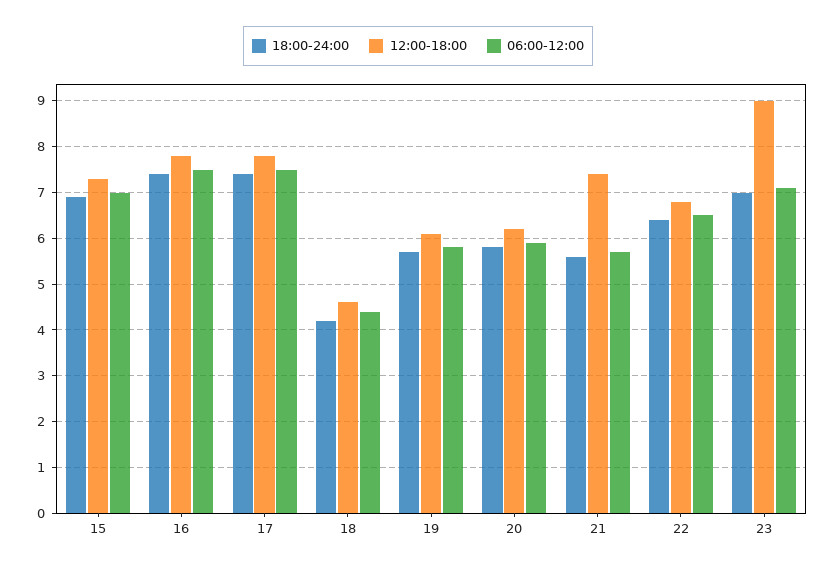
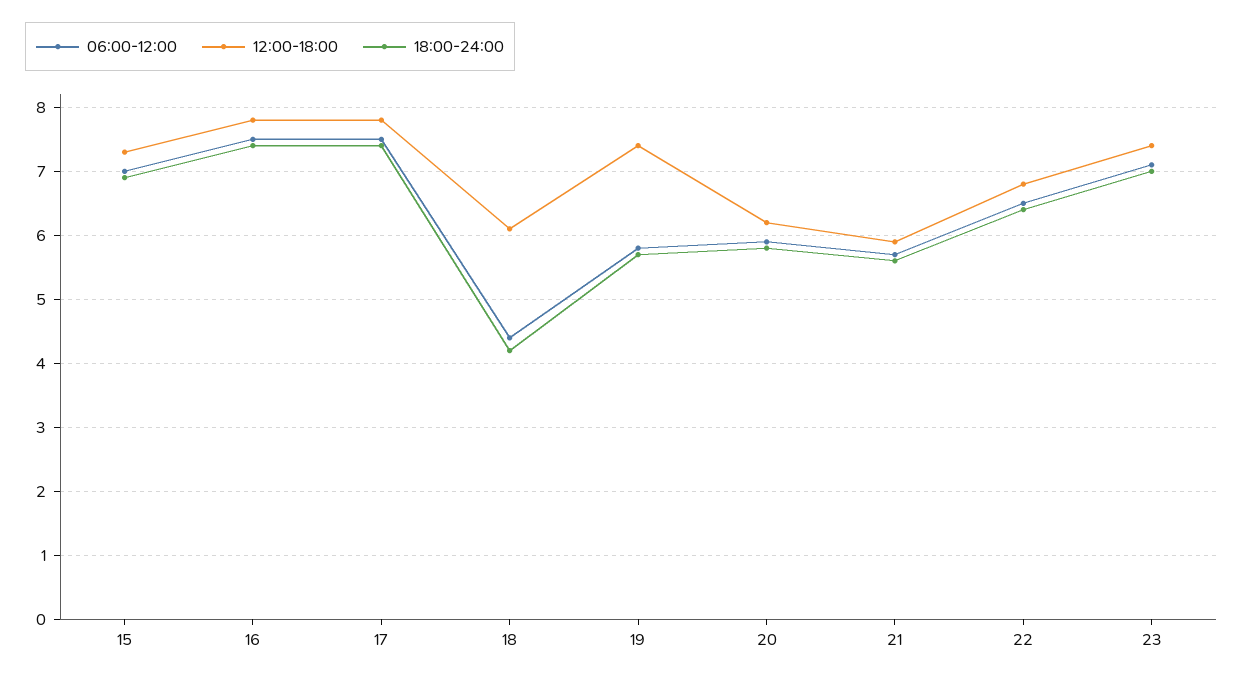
12:00-18:00, 18: 4.5 -> 6.1
12:00-18:00, 19: 6 -> 7.4
12:00-18:00, 21: 7.5 -> 5.9
12:00-18:00, 23: 9 -> 7.4

